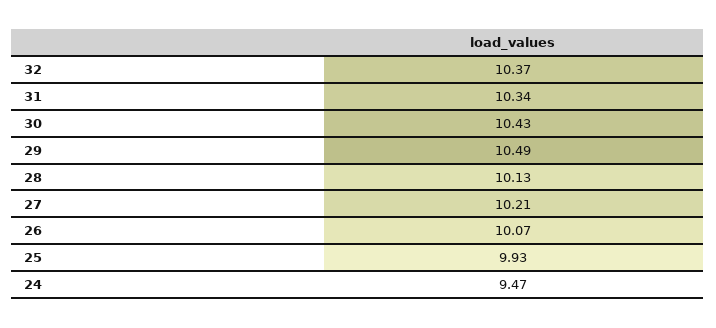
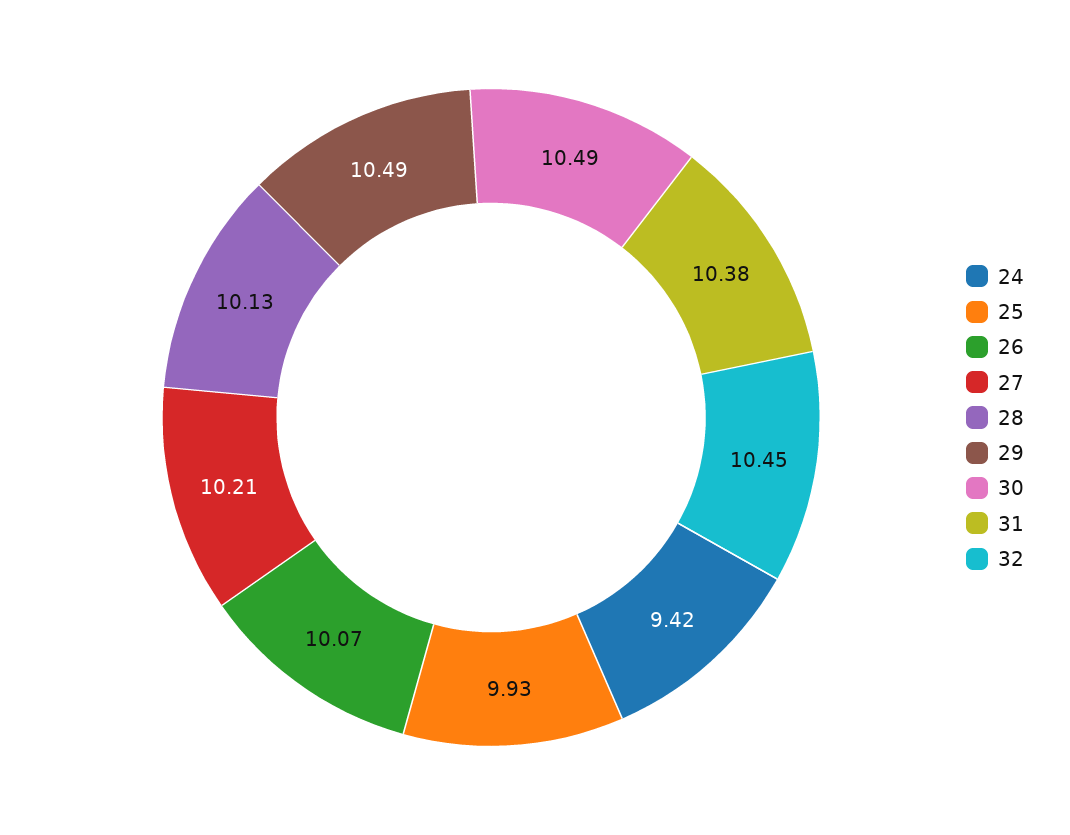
32: 10.37 -> 10.45
31: 10.34 -> 10.38
30: 10.43 -> 10.49
24: 9.47 -> 9.42

